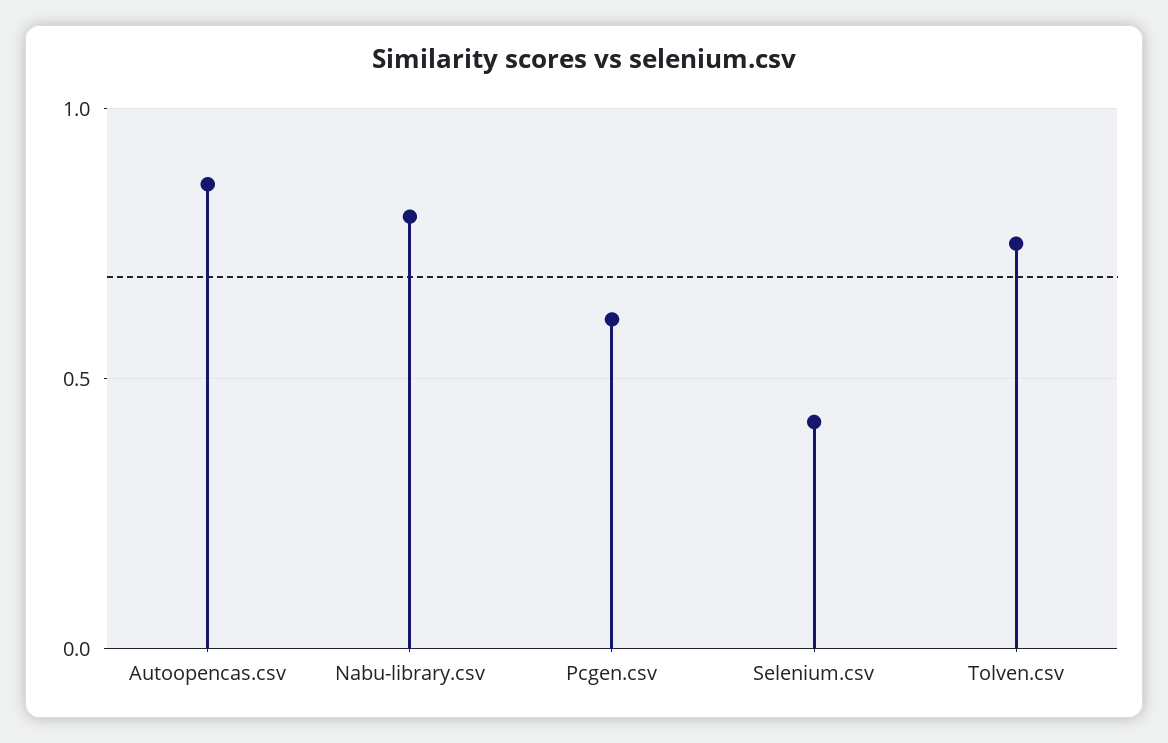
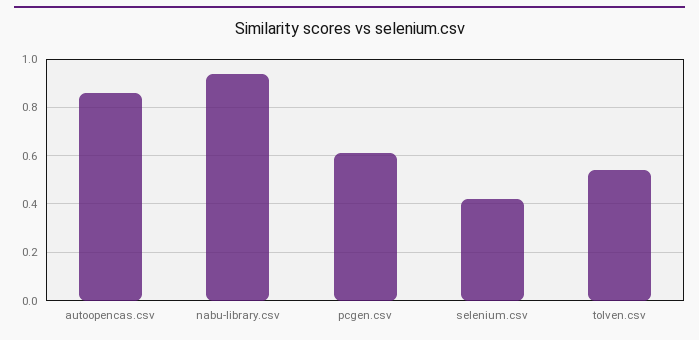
Nabu-library.csv: 0.8 -> 0.95
Tolven.csv: 0.75 -> 0.55

